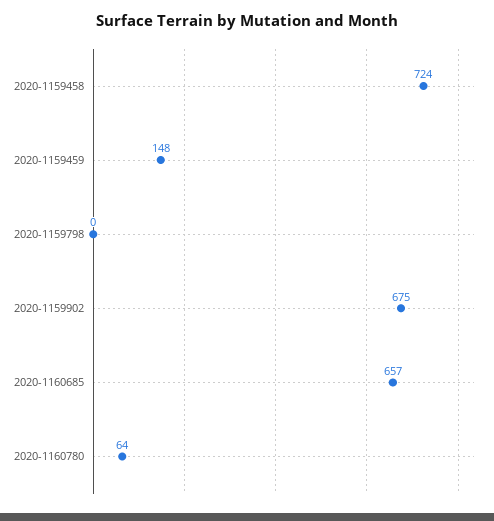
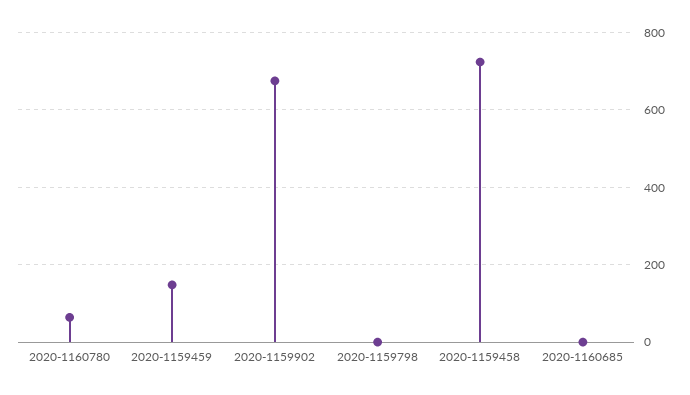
2020-1160685: 657 -> 0

